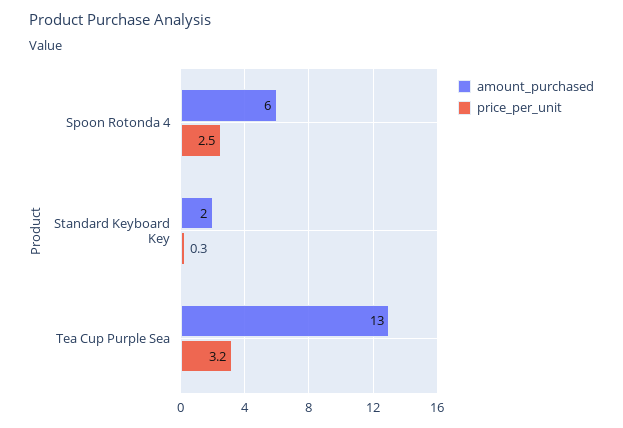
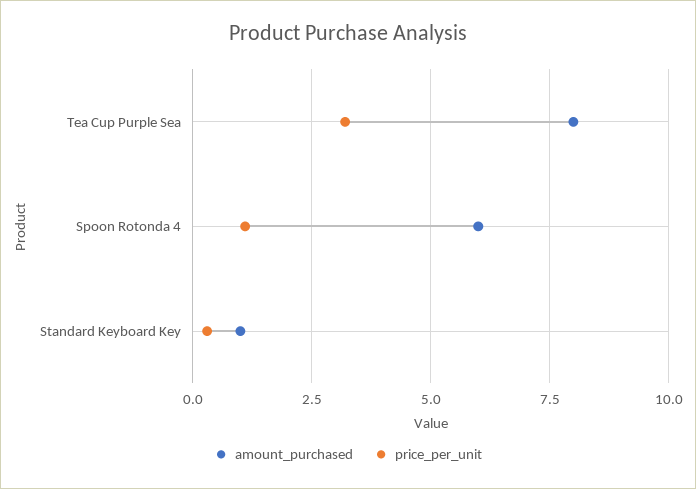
price_per_unit, Spoon Rotonda 4: 2.5 -> 1
amount_purchased, Standard Keyboard Key: 2 -> 1
amount_purchased, Tea Cup Purple Sea: 13 -> 8

